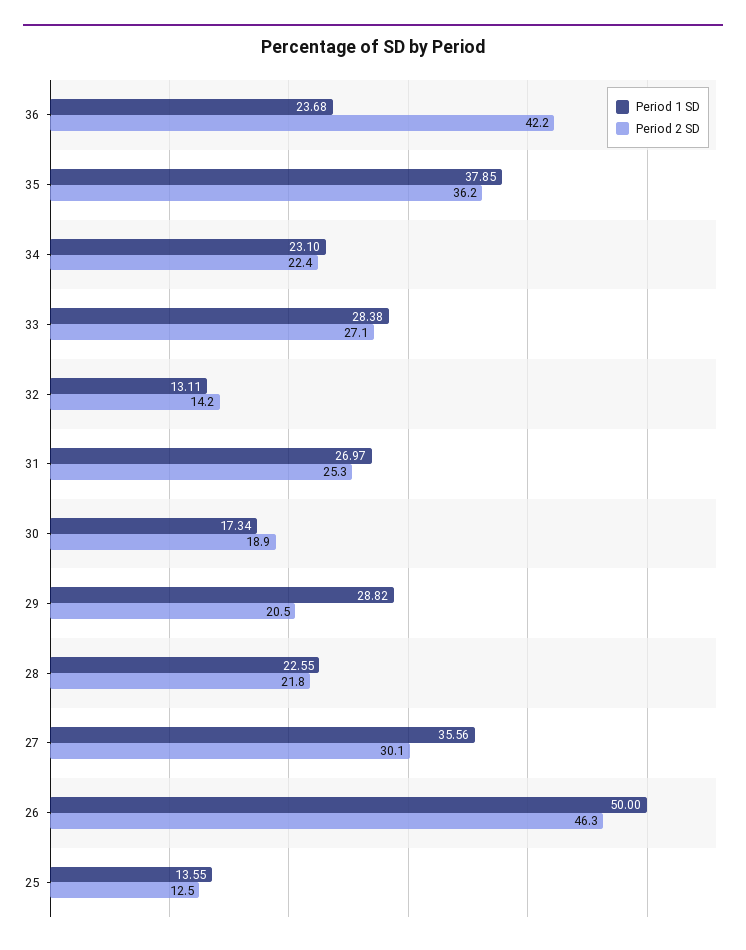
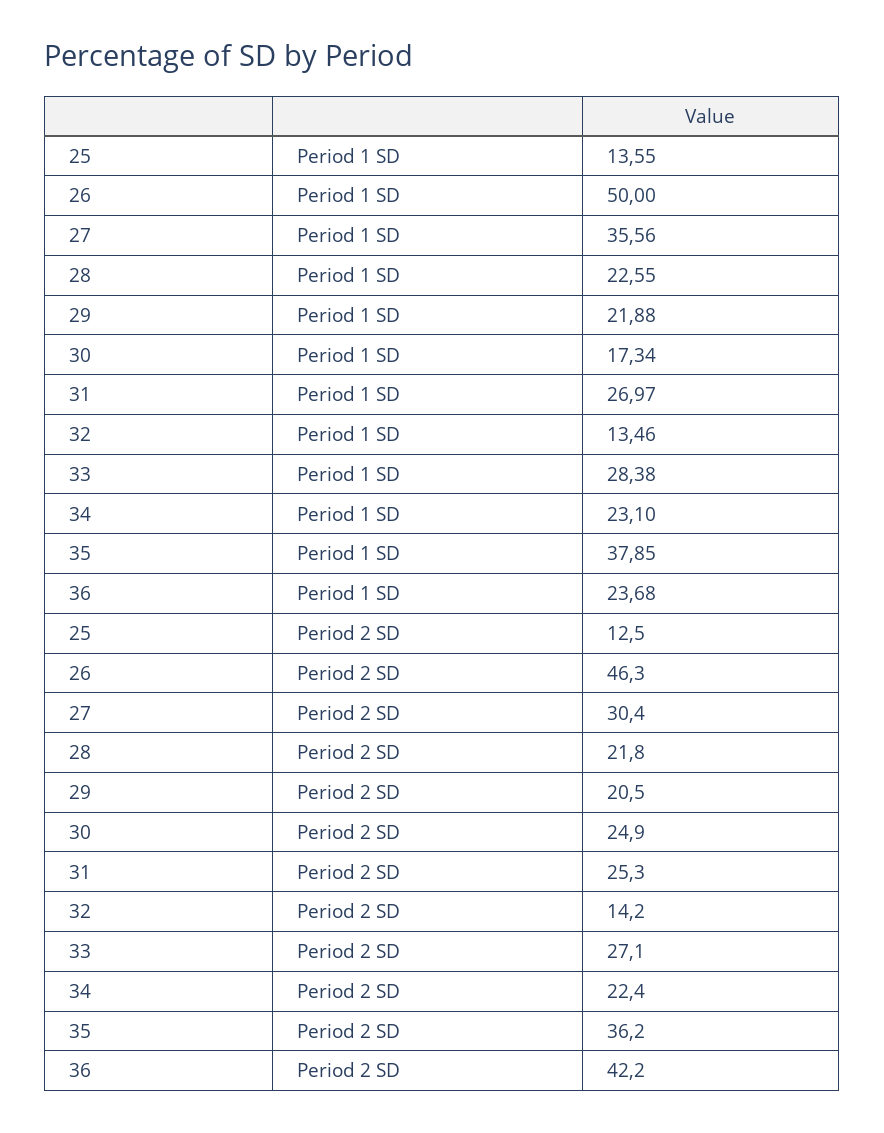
Period 1 SD, 32: 13.11 -> 13.46
Period 2 SD, 30: 18.9 -> 24.9
Period 1 SD, 29: 28.82 -> 21.88
Period 2 SD, 27: 30.1 -> 30.4

